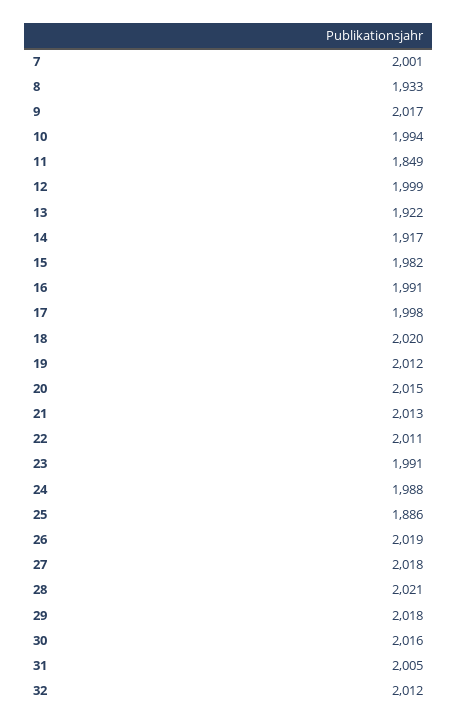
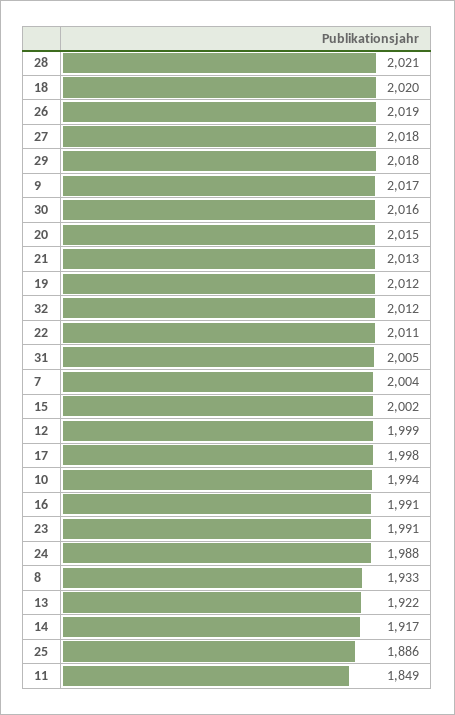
7: 2001 -> 2004
15: 1982 -> 2002

